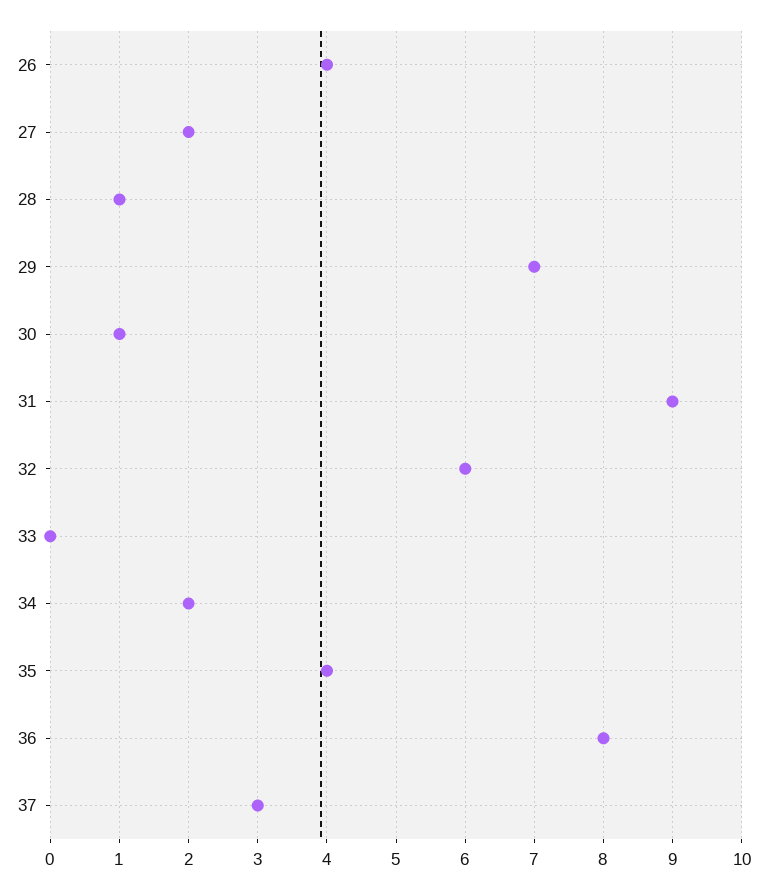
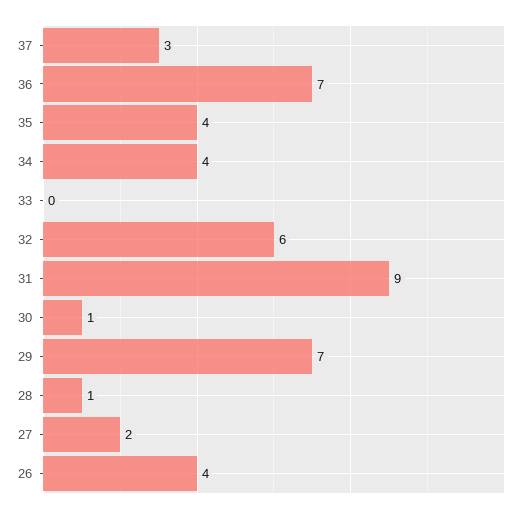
34: 2 -> 4
36: 8 -> 7

